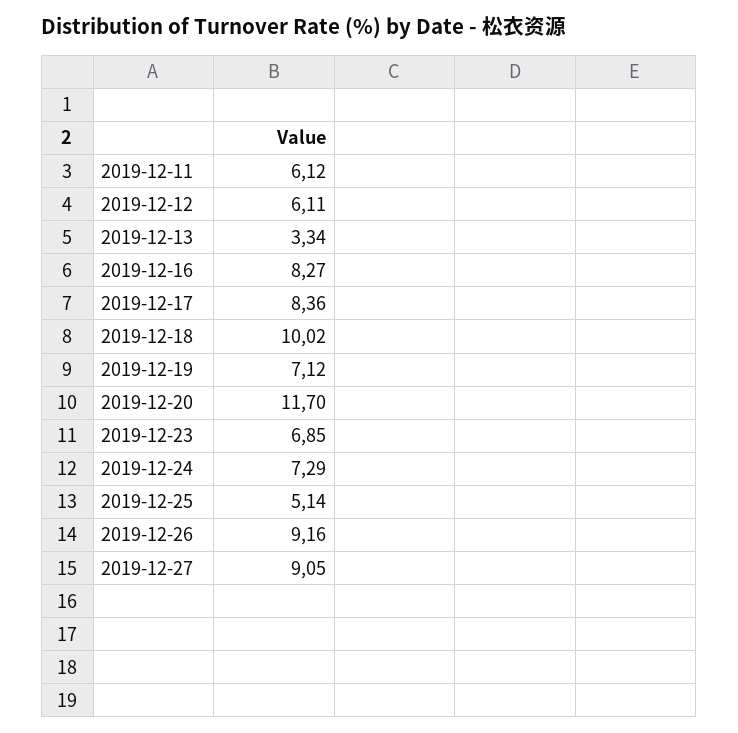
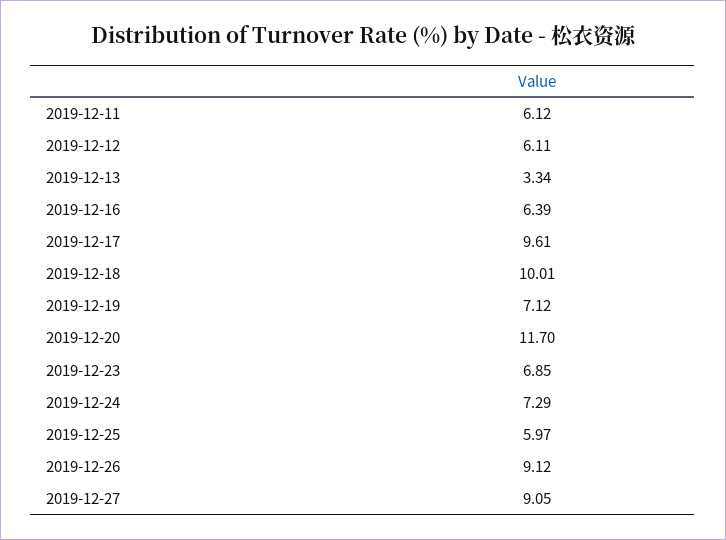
2019-12-16: 8.27 -> 6.39
2019-12-17: 8.36 -> 9.61
2019-12-18: 10.02 -> 10.01
2019-12-25: 5.14 -> 5.97
2019-12-26: 9.16 -> 9.12

